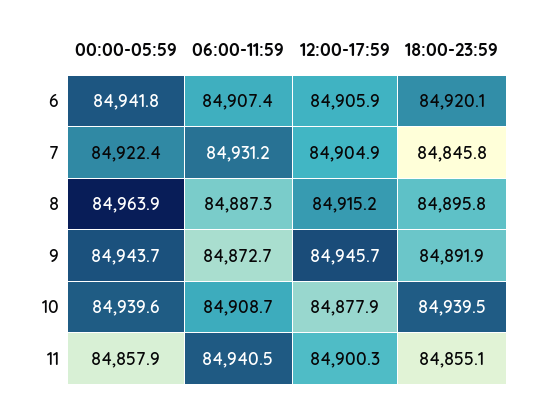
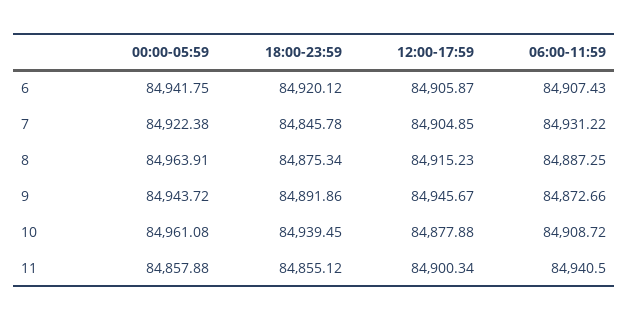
18:00-23:59, 8: 84895.8 -> 84875.34
00:00-05:59, 10: 84939.6 -> 84961.08

